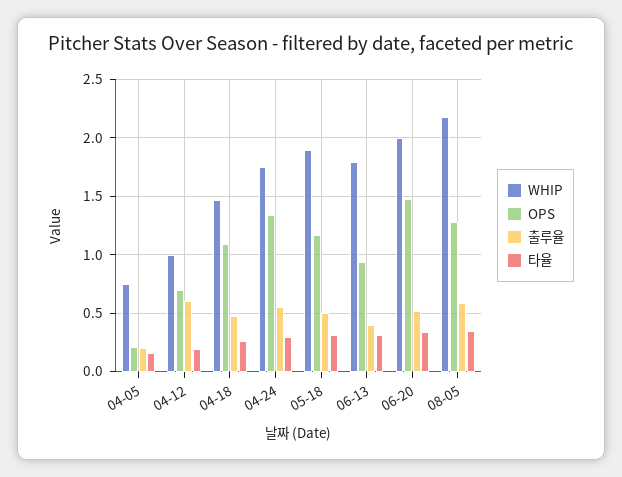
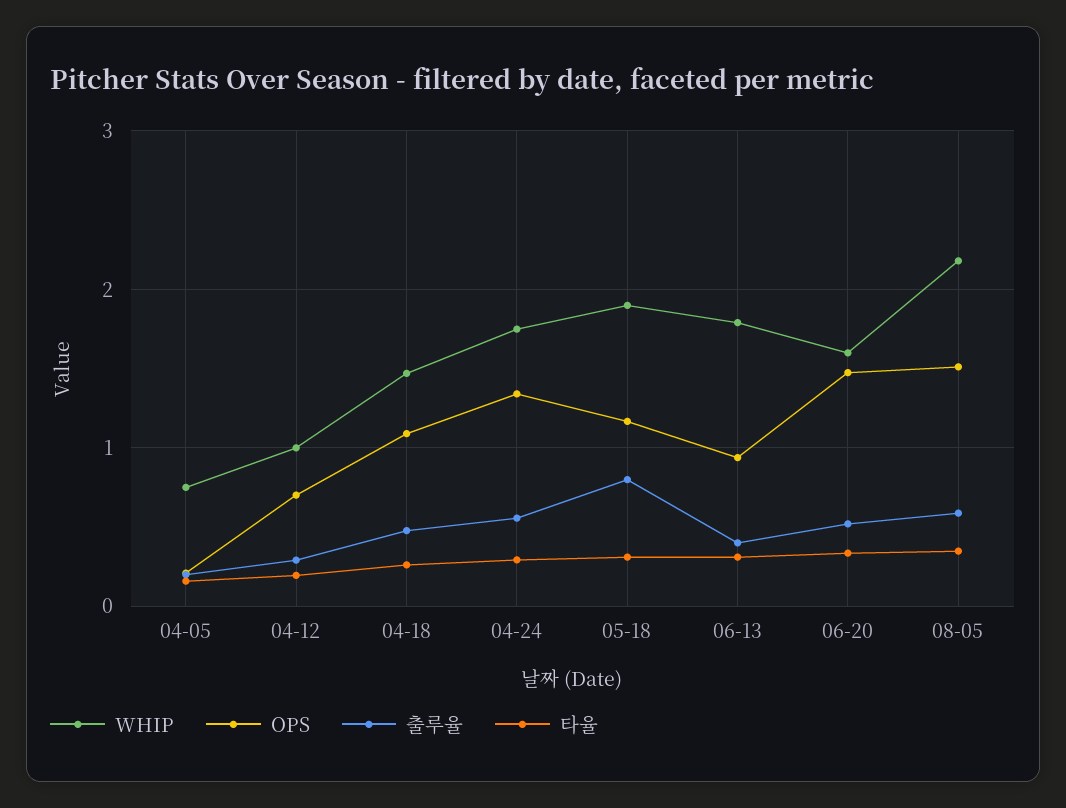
출루율, 04-12: 0.6 -> 0.3
출루율, 05-18: 0.5 -> 0.8
WHIP, 06-20: 2 -> 1.6
OPS, 08-05: 1.3 -> 1.5

